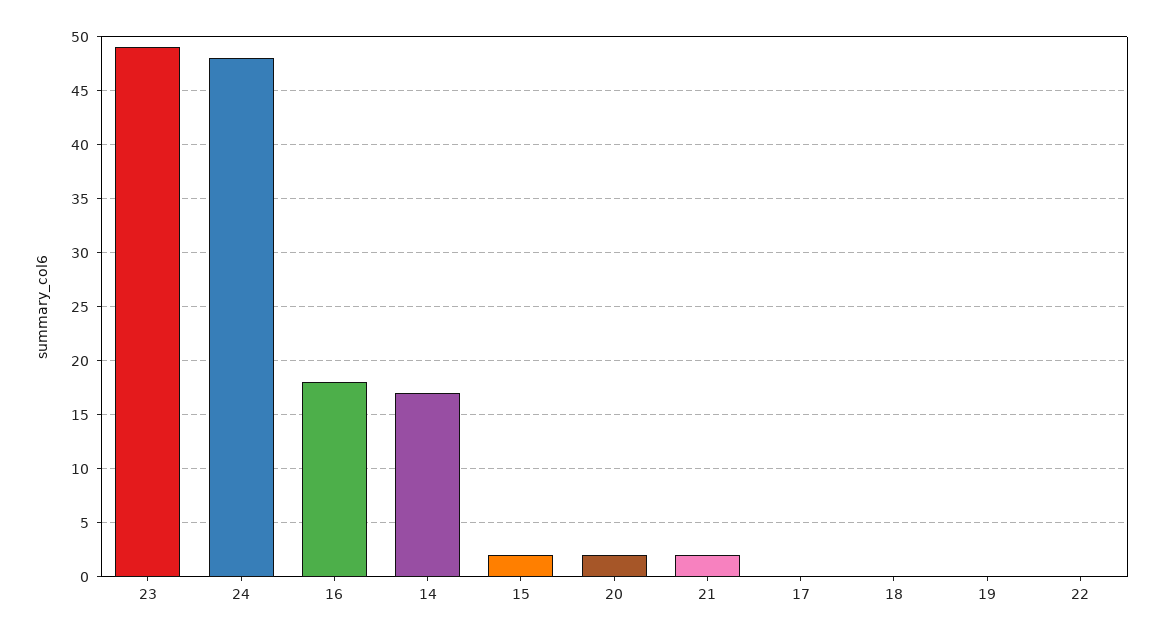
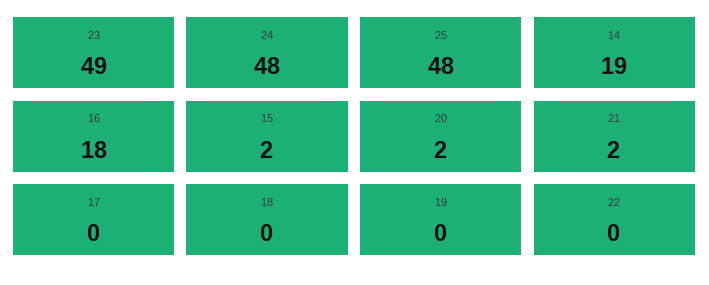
14: 17 -> 19
25: none -> 48

